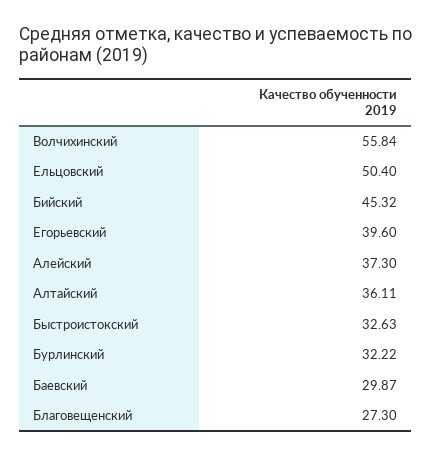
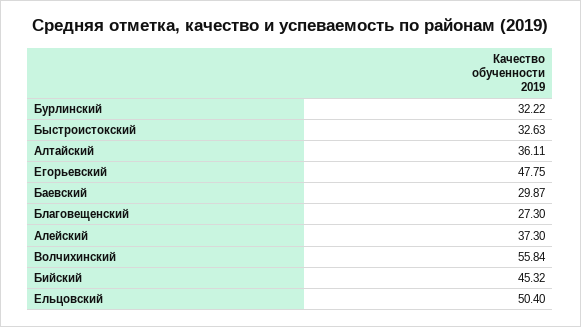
Егорьевский: 39.6 -> 47.75

